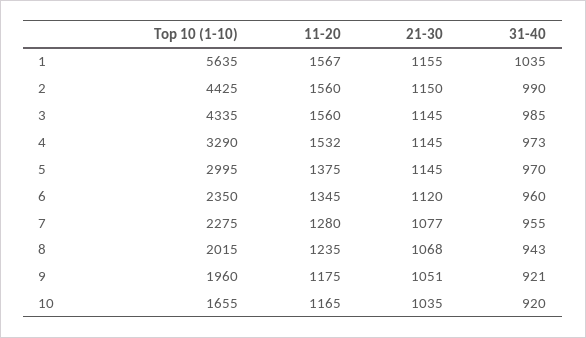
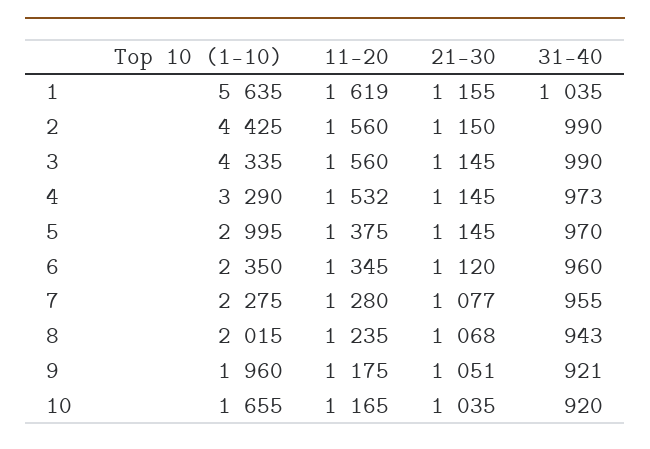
11-20, 1: 1567 -> 1619
31-40, 3: 985 -> 990

